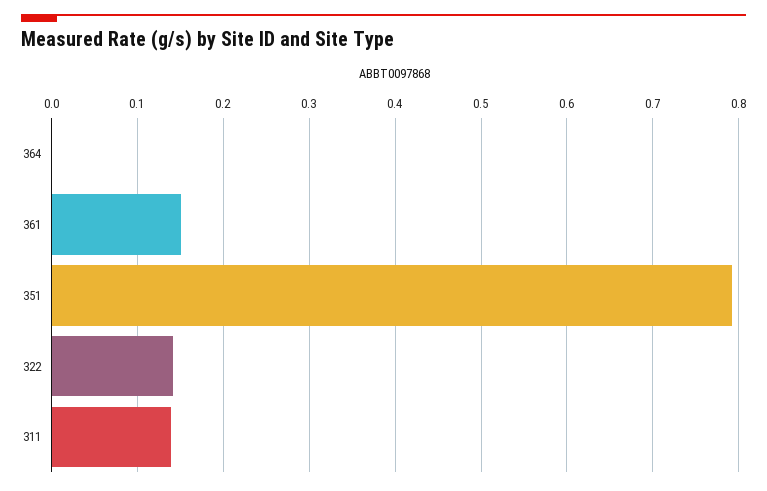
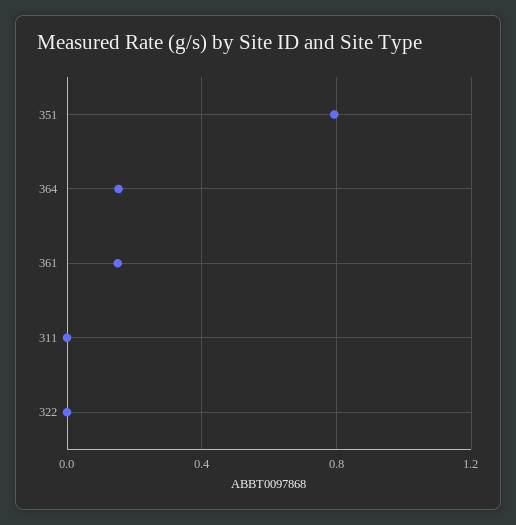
364: 0 -> 0.15
322: 0.14 -> 0
311: 0.14 -> 0

